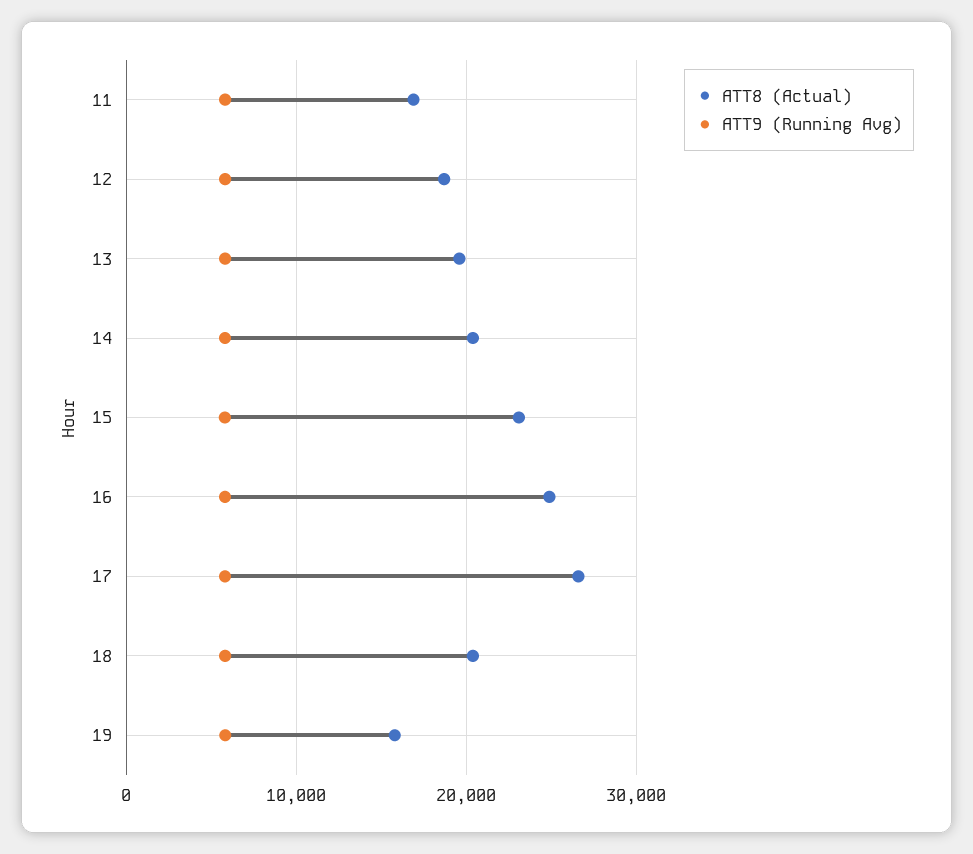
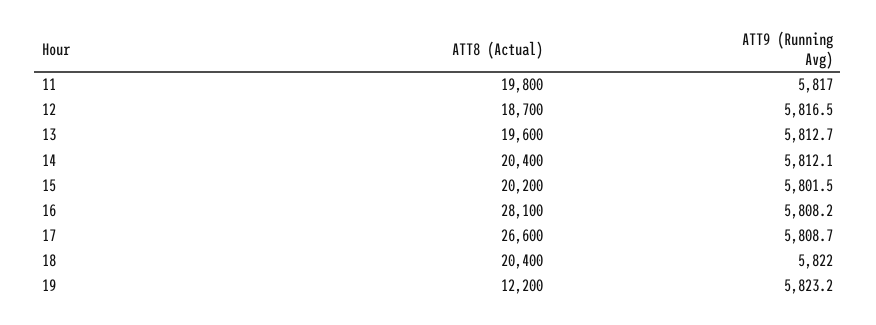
ATT8 (Actual), 11: 17000 -> 19800
ATT8 (Actual), 15: 23000 -> 20200
ATT8 (Actual), 16: 25000 -> 28100
ATT8 (Actual), 19: 16000 -> 12200

